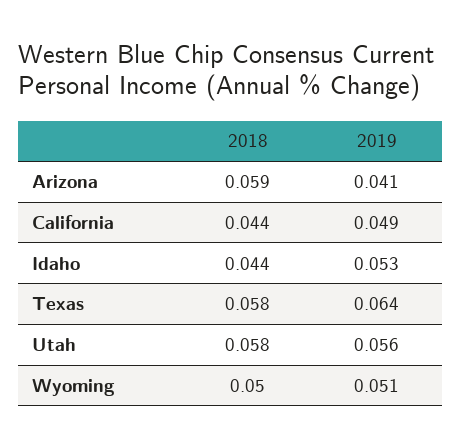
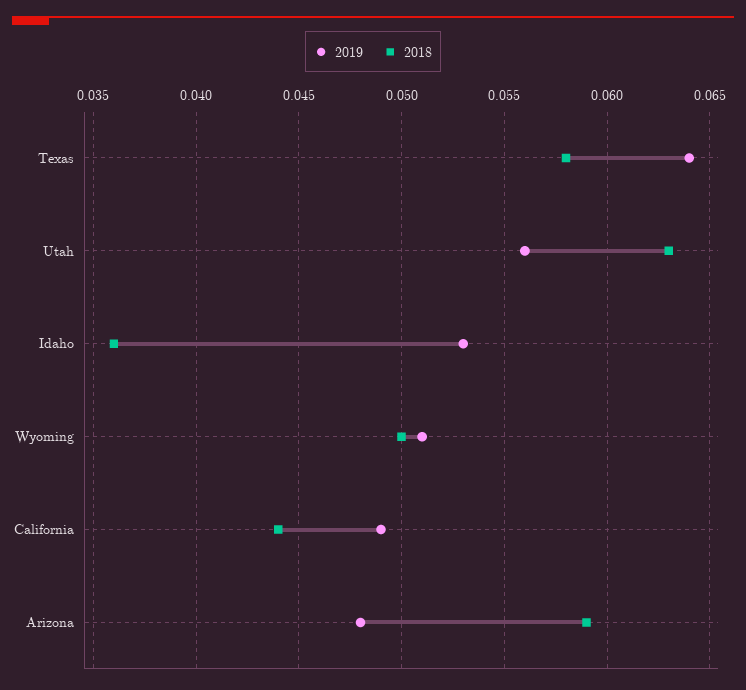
2019, Arizona: 0.041 -> 0.048
2018, Idaho: 0.044 -> 0.036
2018, Utah: 0.058 -> 0.063

